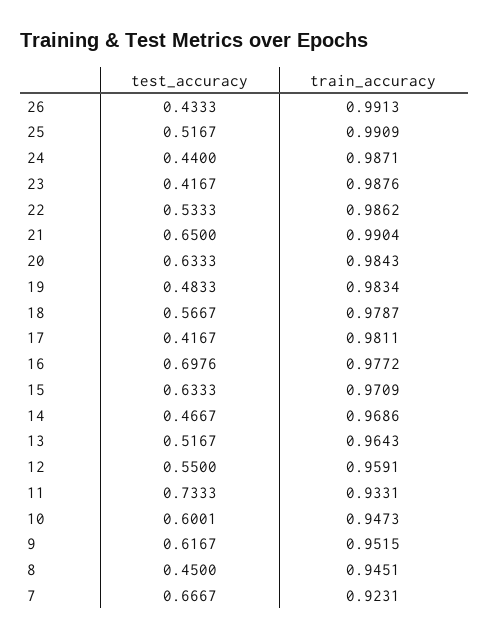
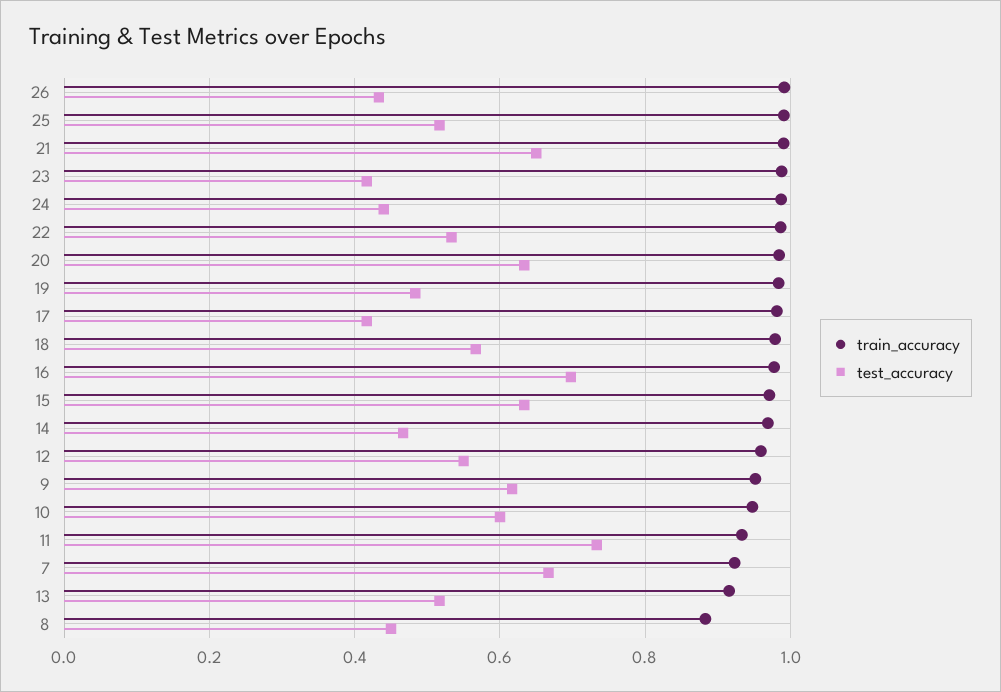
train_accuracy, 13: 0.9643 -> 0.92
train_accuracy, 8: 0.9451 -> 0.88

